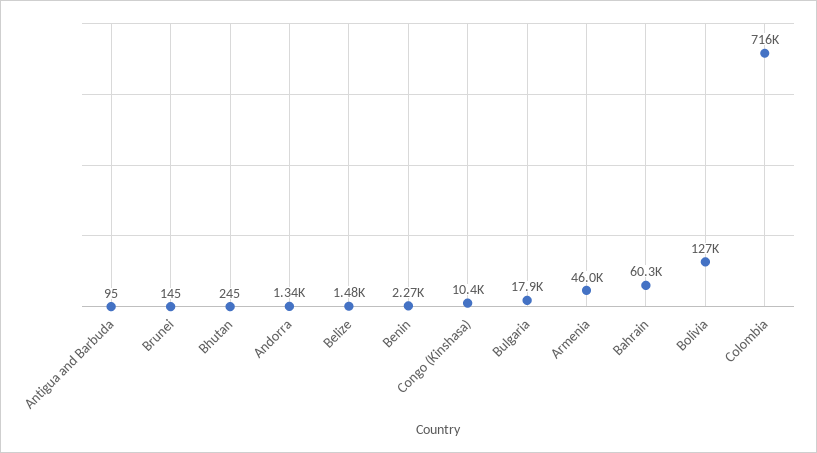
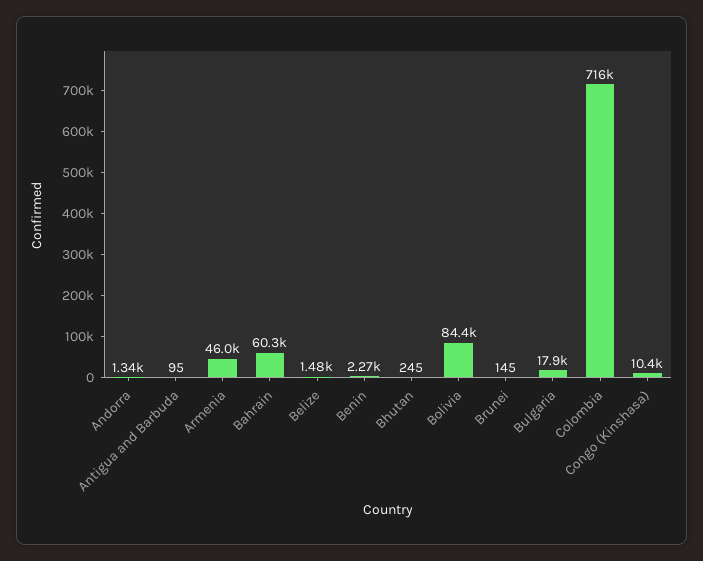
Bolivia: 127000 -> 84400

